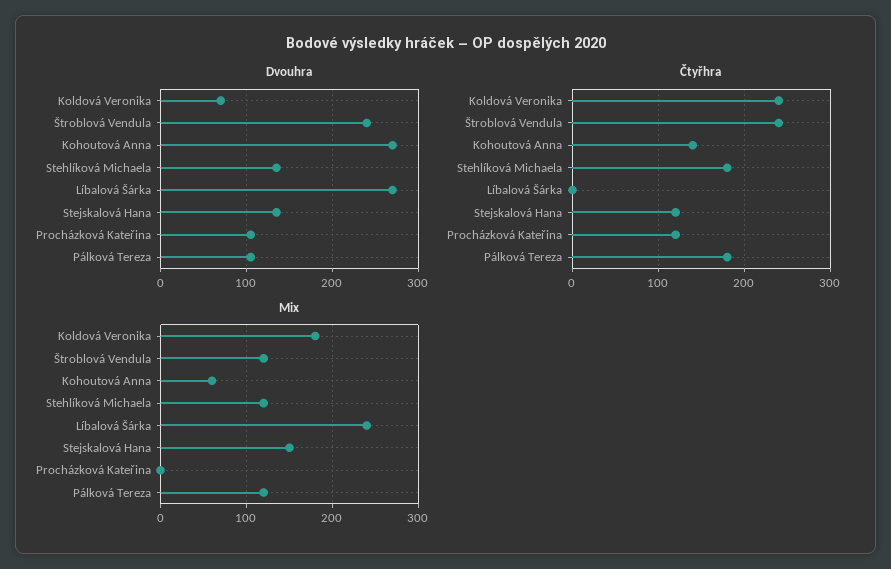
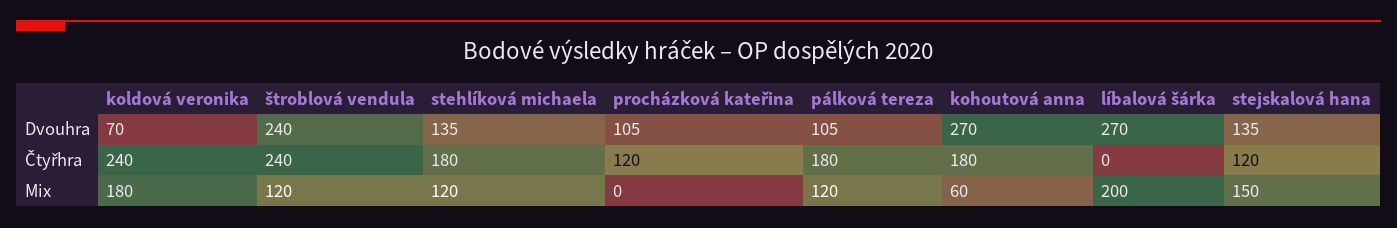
Čtyřhra, Kohoutová Anna: 140 -> 180
Mix, Líbalová Šárka: 240 -> 200

